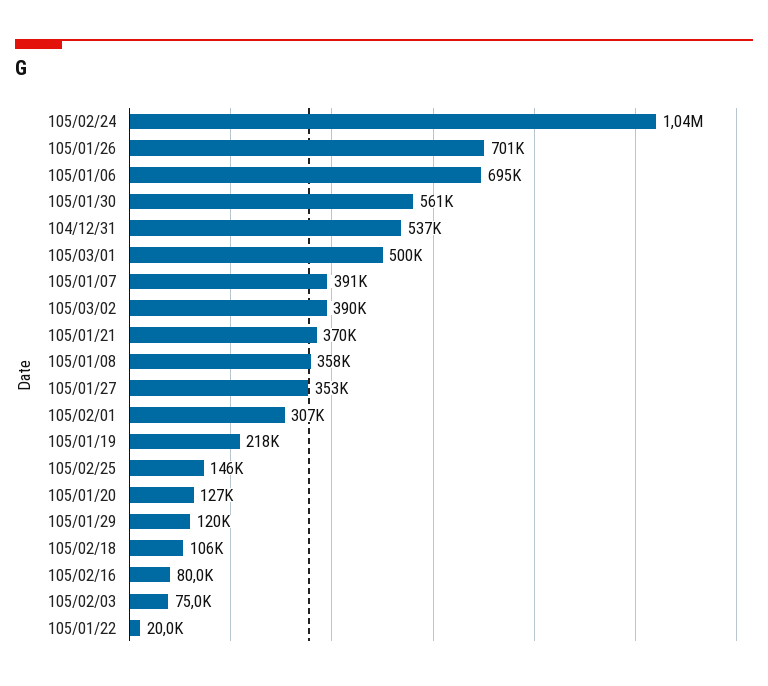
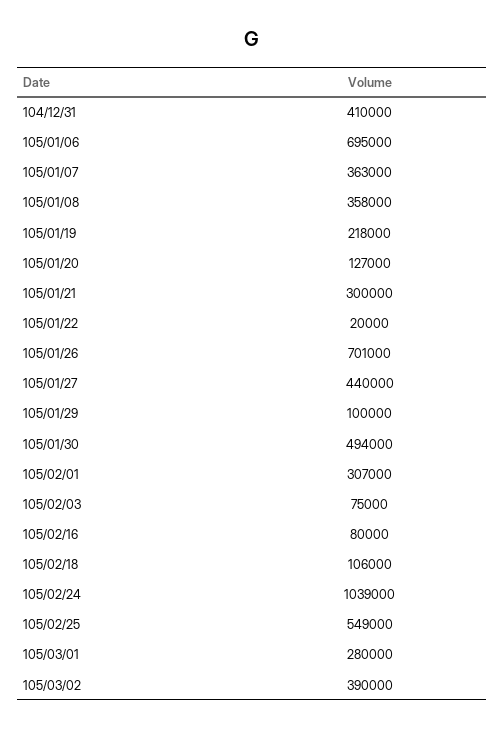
105/01/30: 561000 -> 494000
104/12/31: 537000 -> 410000
105/03/01: 500000 -> 280000
105/01/07: 391000 -> 363000
105/01/21: 370000 -> 300000
105/01/27: 353000 -> 440000
105/02/25: 146000 -> 549000
105/01/29: 120000 -> 100000

